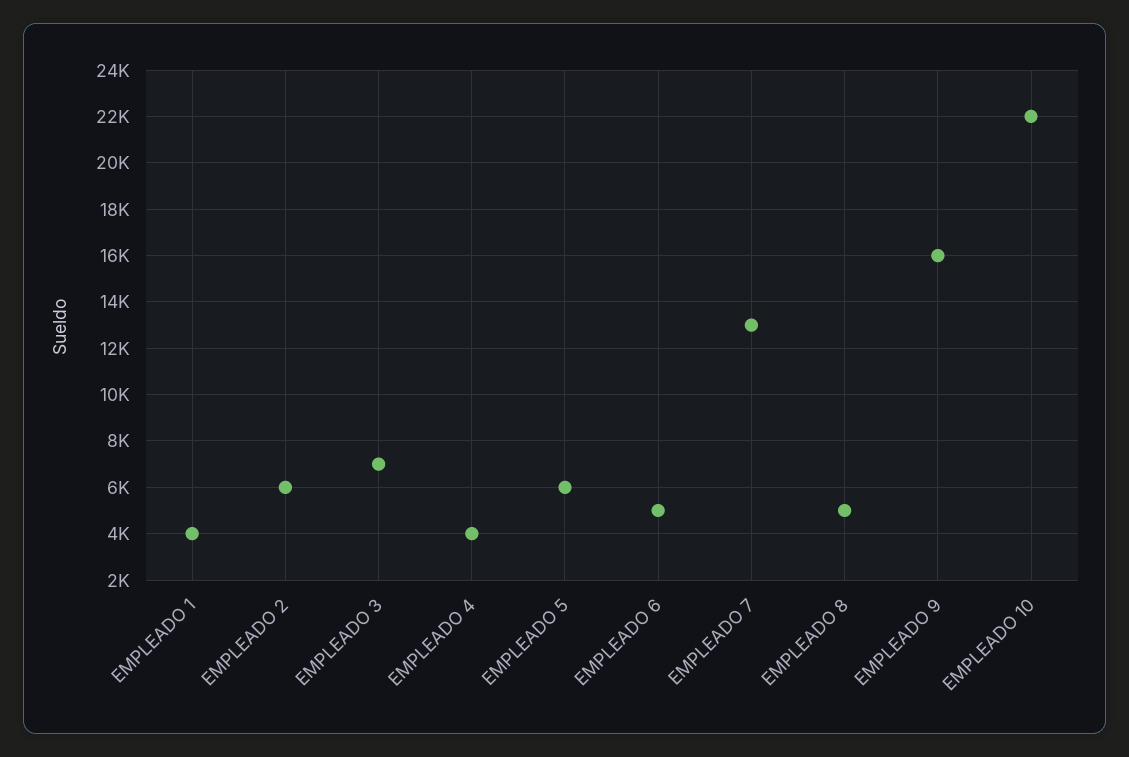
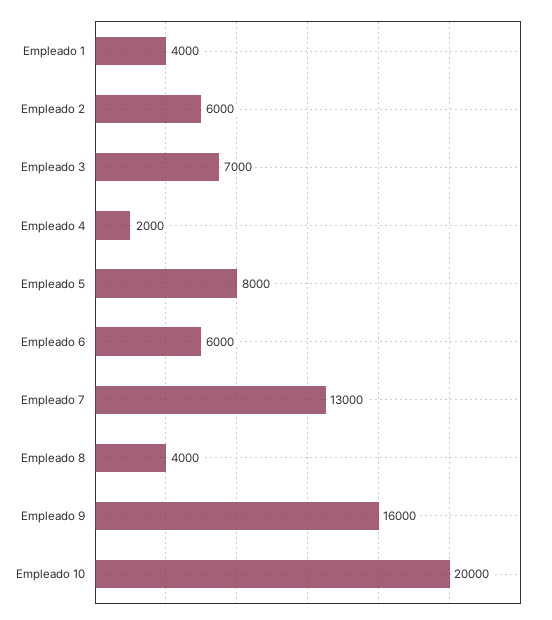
EMPLEADO 4: 4000 -> 2000
EMPLEADO 5: 6000 -> 8000
EMPLEADO 6: 5000 -> 6000
EMPLEADO 8: 5000 -> 4000
EMPLEADO 10: 22000 -> 20000

